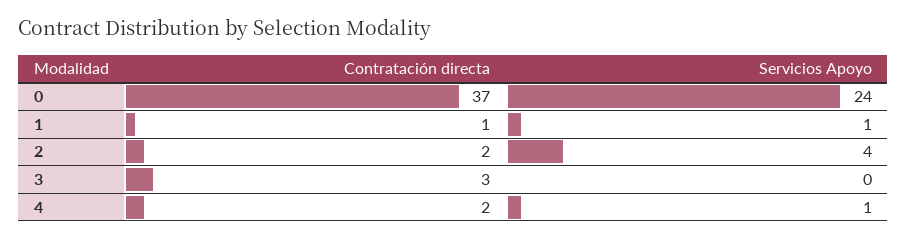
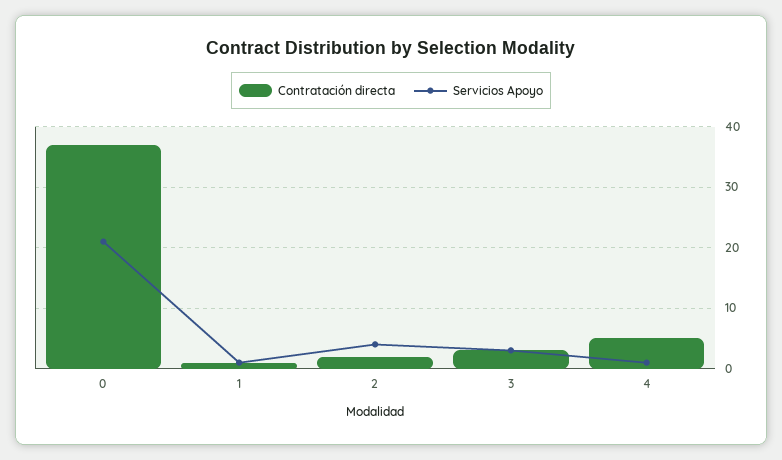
Servicios Apoyo, 0: 24 -> 21
Servicios Apoyo, 3: 0 -> 3
Contratación directa, 4: 2 -> 5

